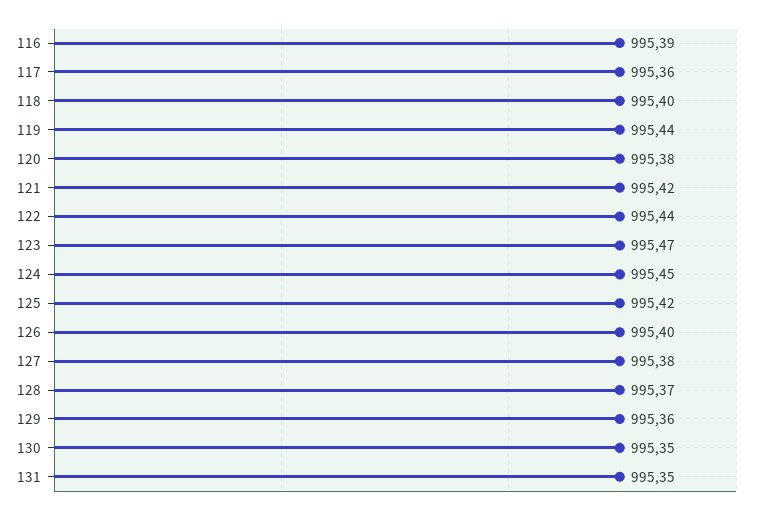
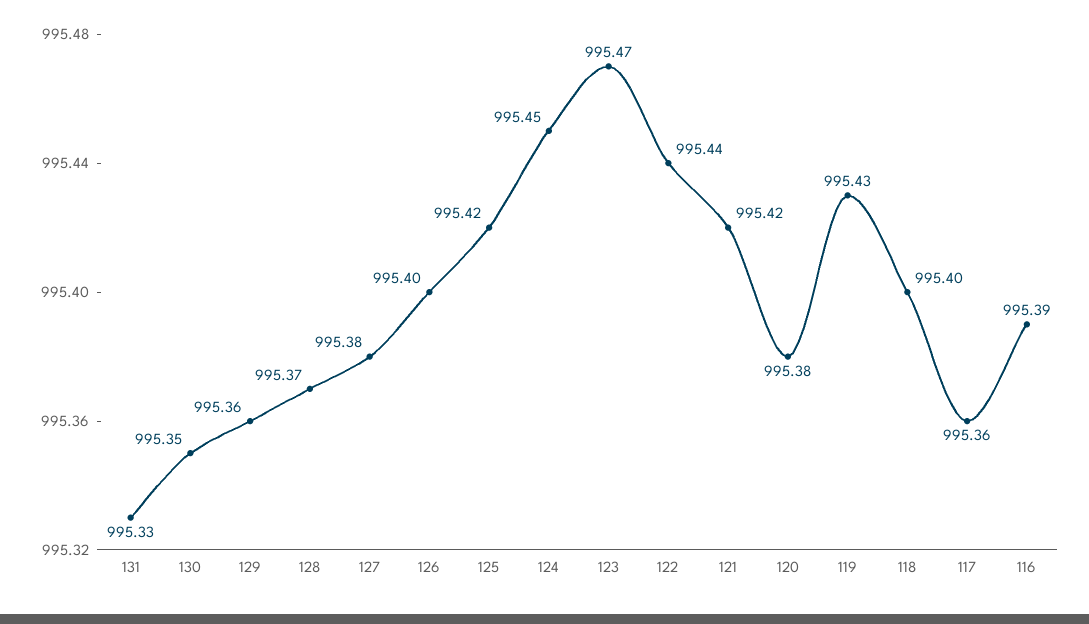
119: 995.44 -> 995.43
131: 995.35 -> 995.33

